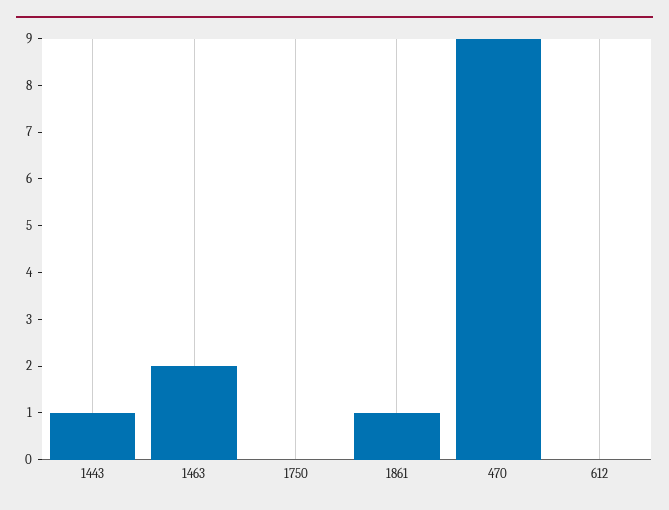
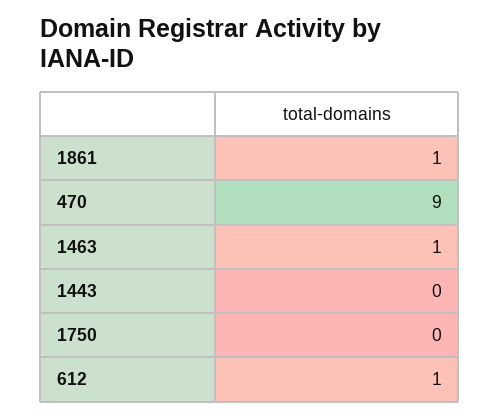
1443: 1 -> 0
1463: 2 -> 1
612: 0 -> 1

